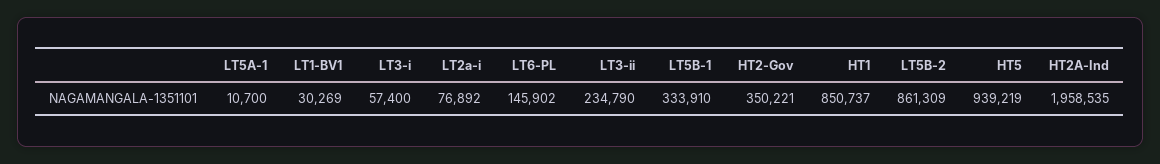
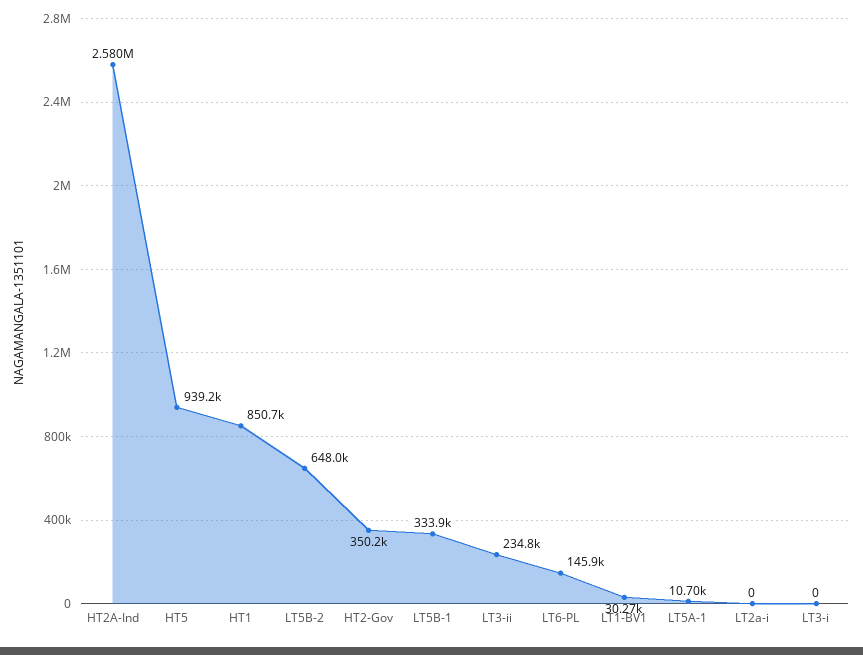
LT3-i: 57400 -> 0
LT2a-i: 76892 -> 0
LT5B-2: 861309 -> 648000
HT2A-Ind: 1958535 -> 2580000

